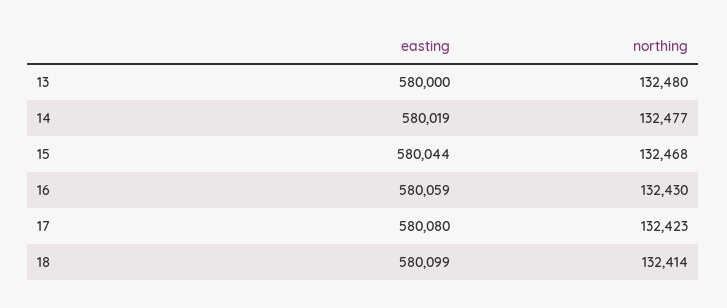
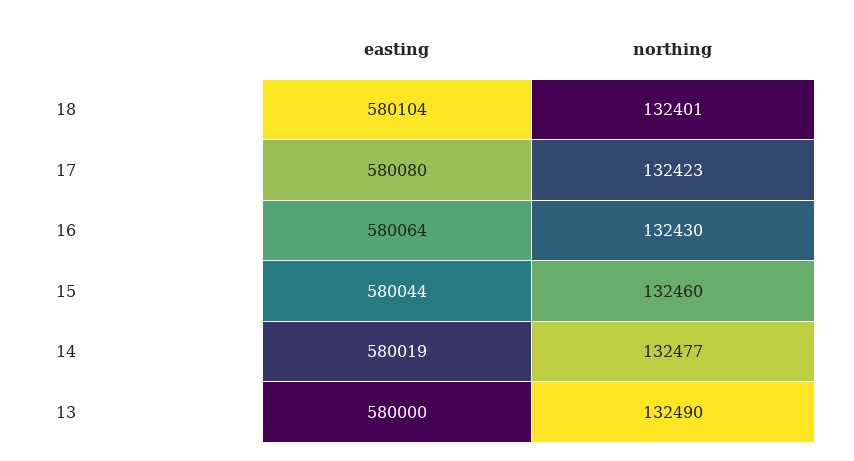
northing, 13: 132480 -> 132490
northing, 15: 132468 -> 132460
easting, 16: 580059 -> 580064
easting, 18: 580099 -> 580104
northing, 18: 132414 -> 132401

